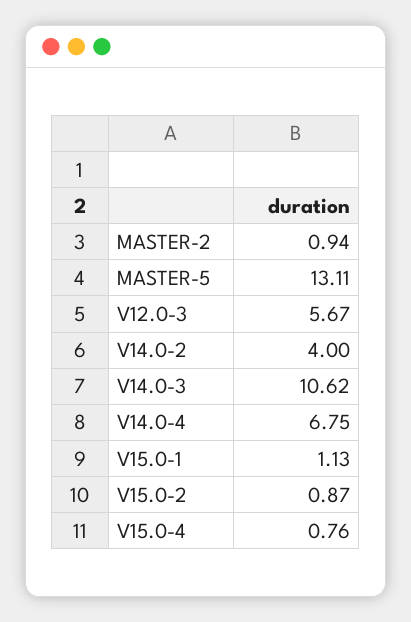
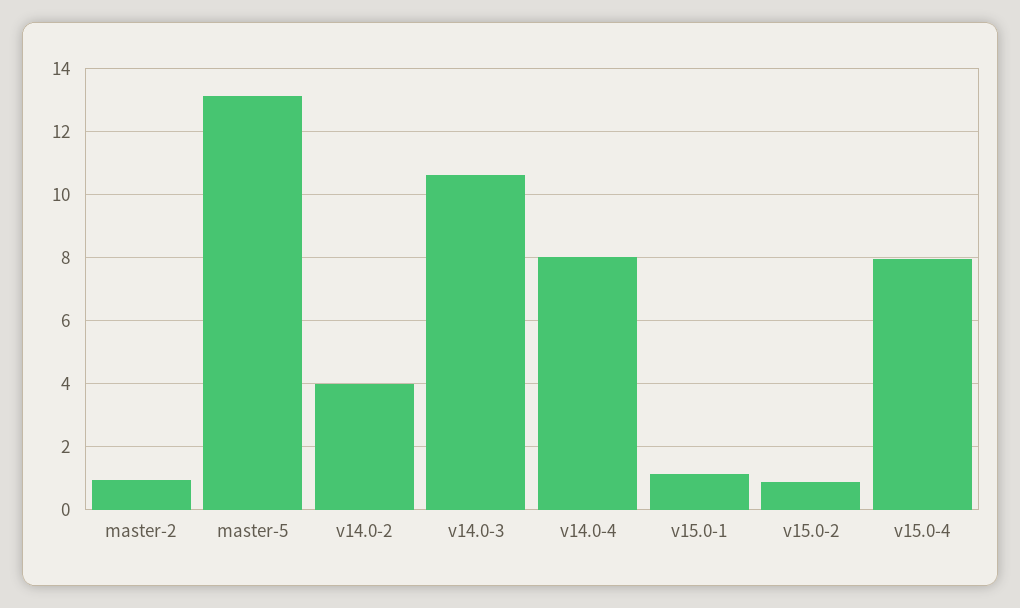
V12.0-3: 5.67 -> none
V14.0-4: 6.75 -> 8
V15.0-4: 0.76 -> 8

